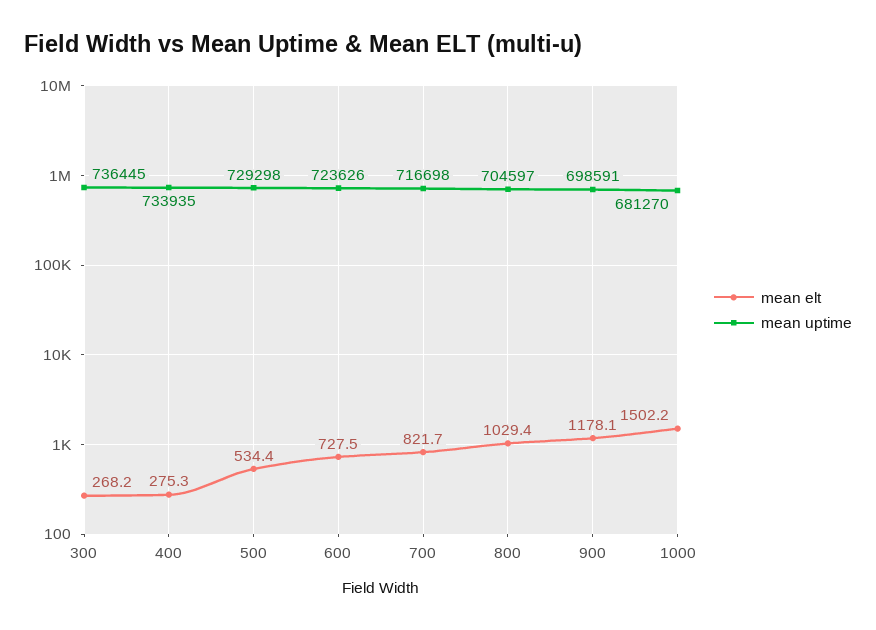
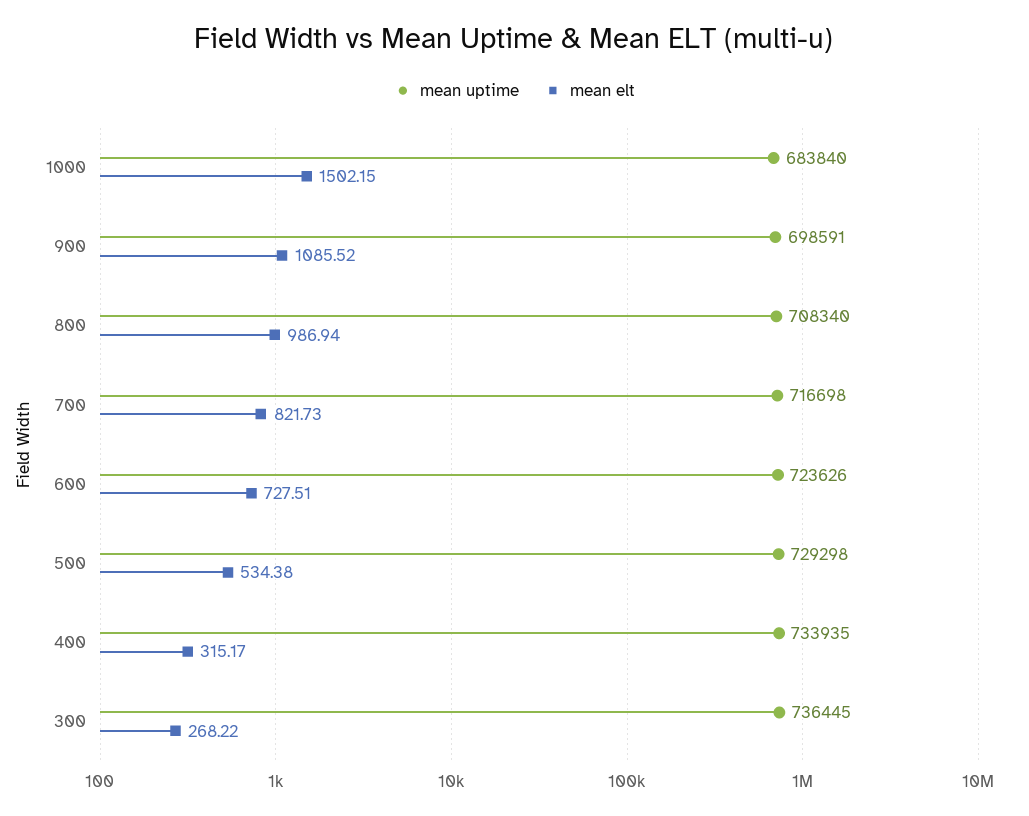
mean elt, 400: 275.3 -> 315.17
mean elt, 800: 1029.4 -> 986.94
mean uptime, 800: 704597 -> 708340
mean elt, 900: 1178.1 -> 1085.52
mean uptime, 1000: 681270 -> 683840

